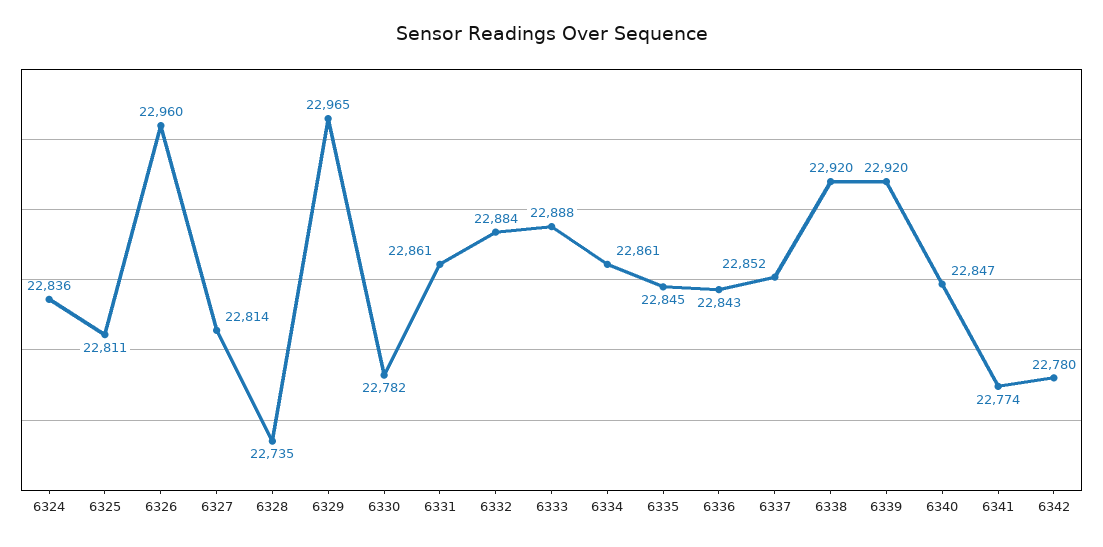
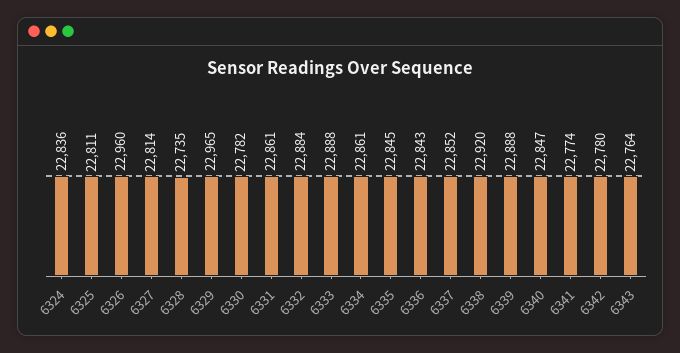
6339: 22920 -> 22888
6343: none -> 22764

